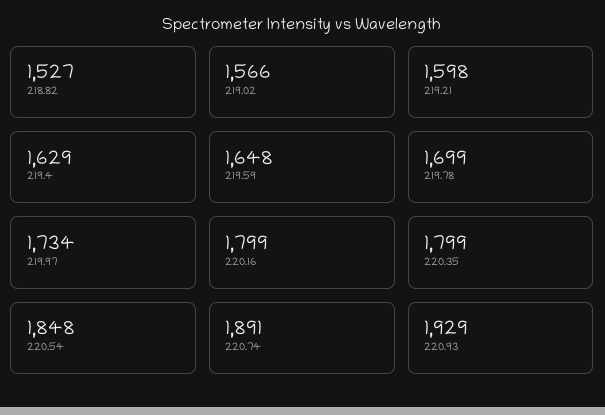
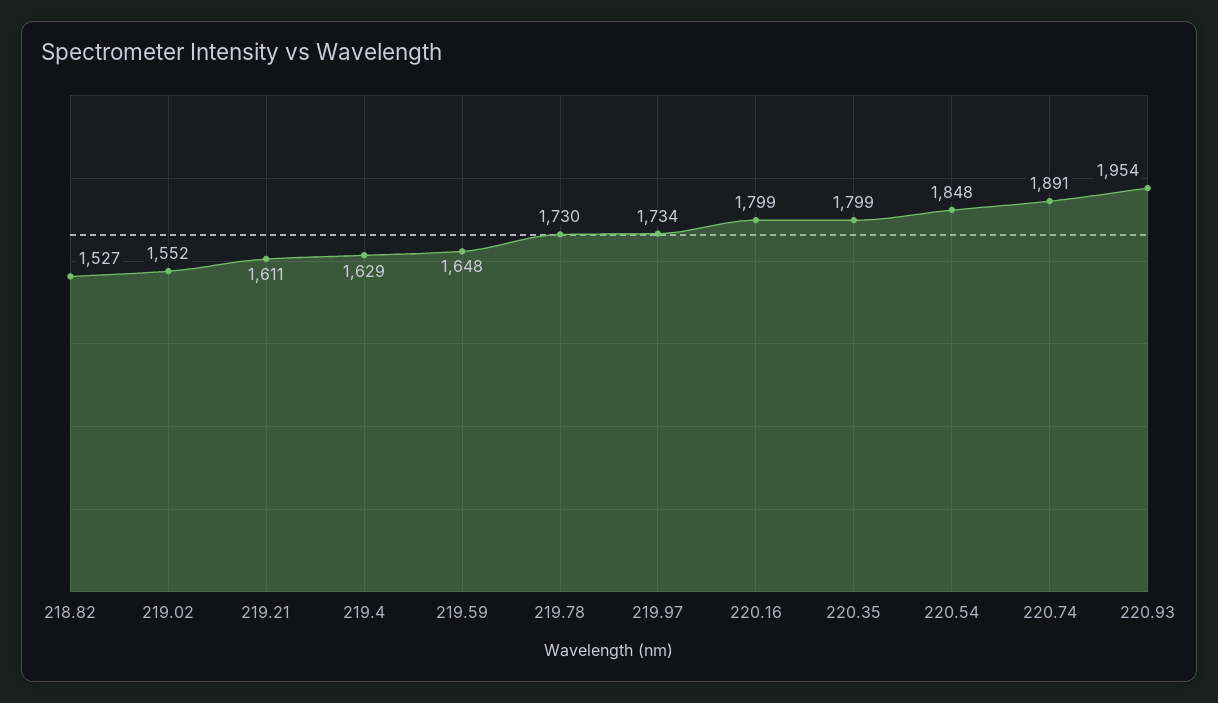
219.02: 1566 -> 1552
219.21: 1598 -> 1611
219.78: 1699 -> 1730
220.93: 1929 -> 1954

